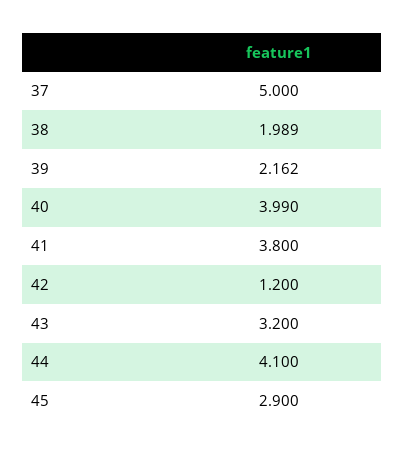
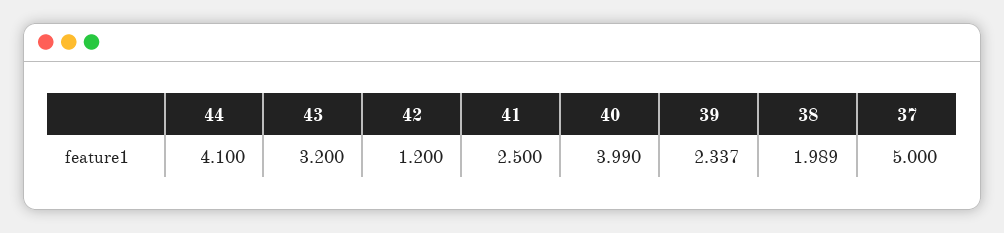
39: 2.162 -> 2.337
41: 3.8 -> 2.5
45: 2.9 -> none

